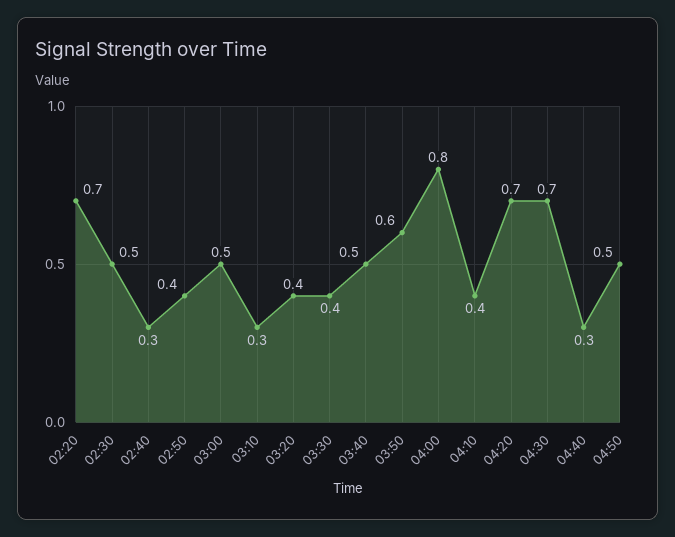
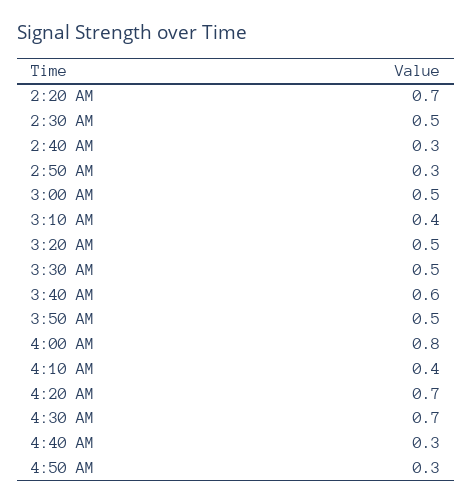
02:50: 0.4 -> 0.3
03:10: 0.3 -> 0.4
03:20: 0.4 -> 0.5
03:30: 0.4 -> 0.5
03:40: 0.5 -> 0.6
03:50: 0.6 -> 0.5
04:50: 0.5 -> 0.3

